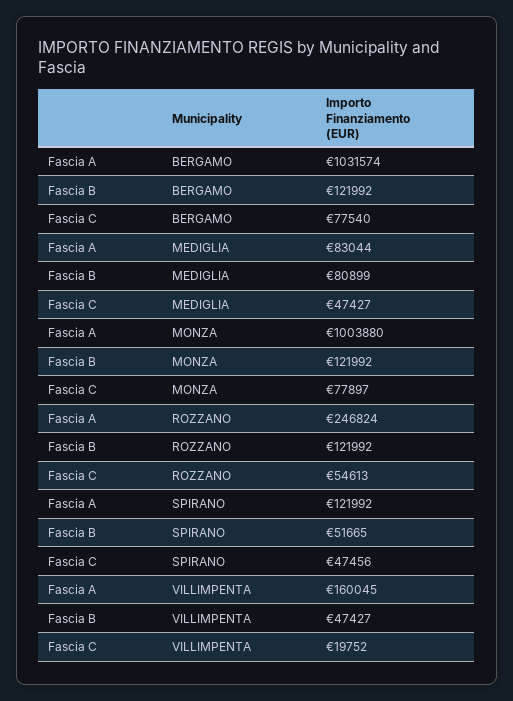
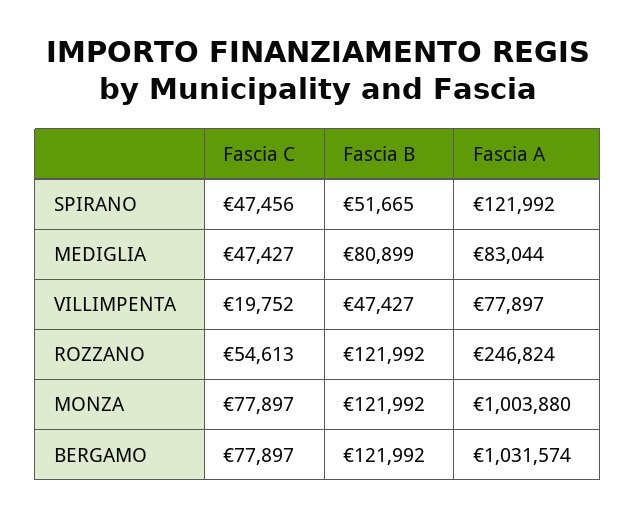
Fascia C, BERGAMO: 77540 -> 77897
Fascia A, VILLIMPENTA: 160045 -> 77897

